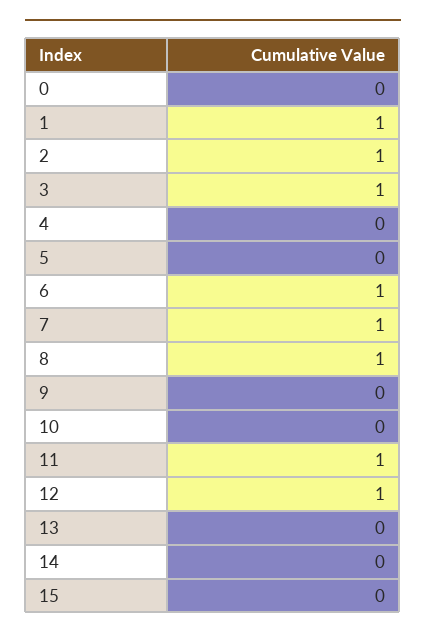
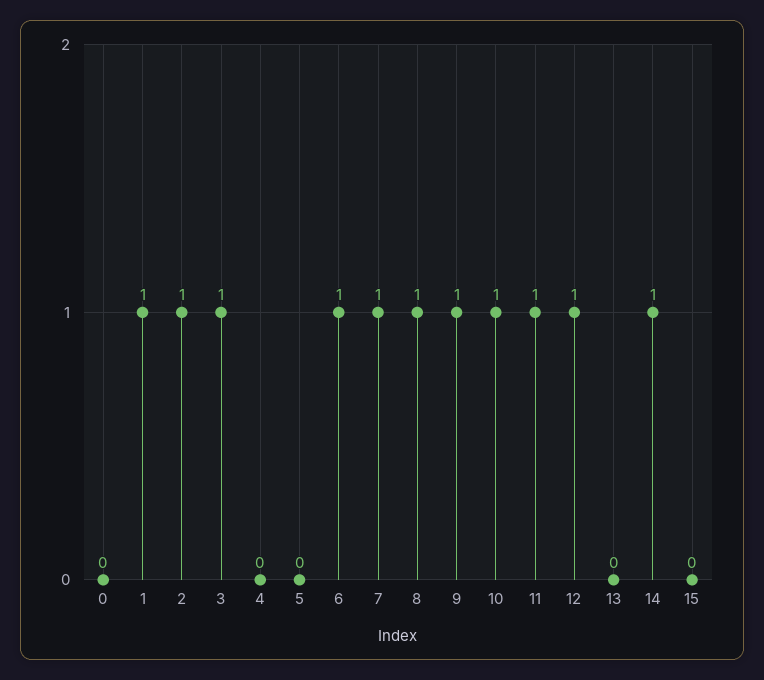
9: 0 -> 1
10: 0 -> 1
14: 0 -> 1

